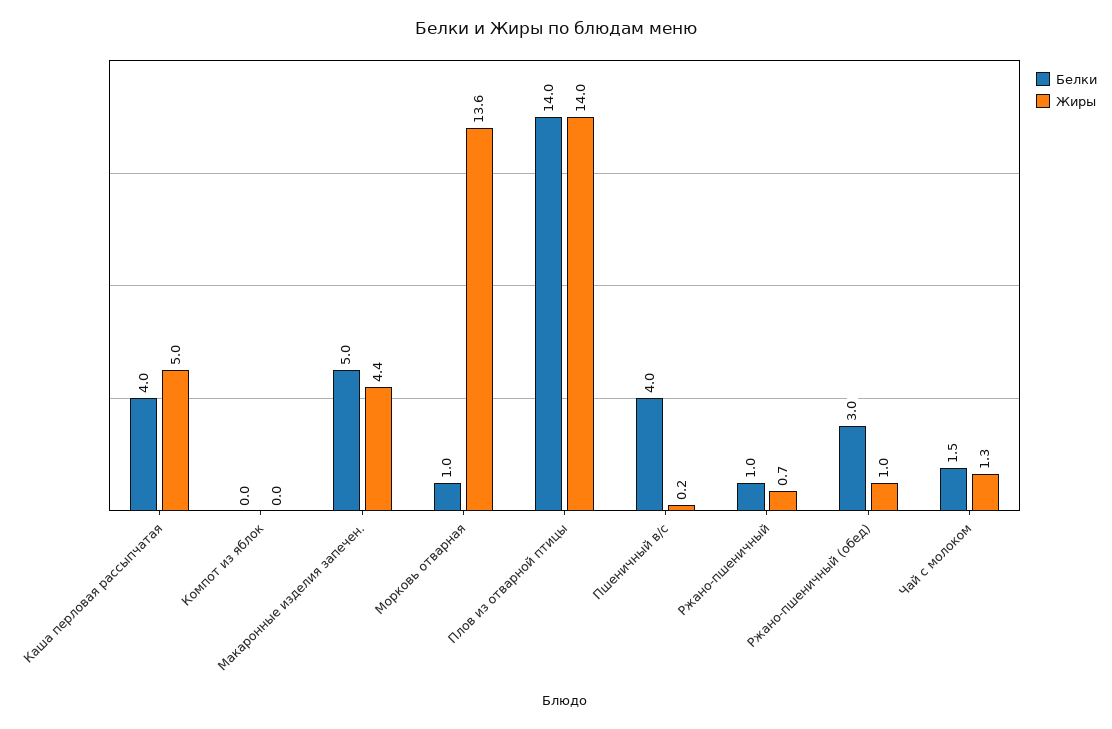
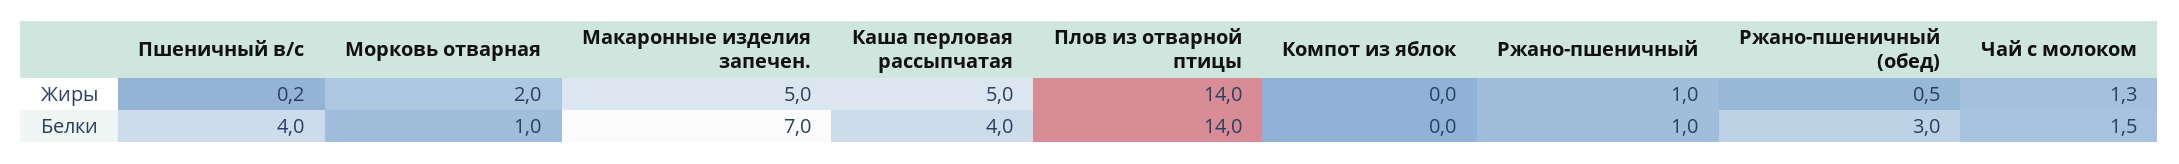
Белки, Макаронные изделия запечен.: 5 -> 7
Жиры, Макаронные изделия запечен.: 4.4 -> 5
Жиры, Морковь отварная: 13.6 -> 2
Жиры, Ржано-пшеничный: 0.7 -> 1
Жиры, Ржано-пшеничный (обед): 1 -> 0.5

